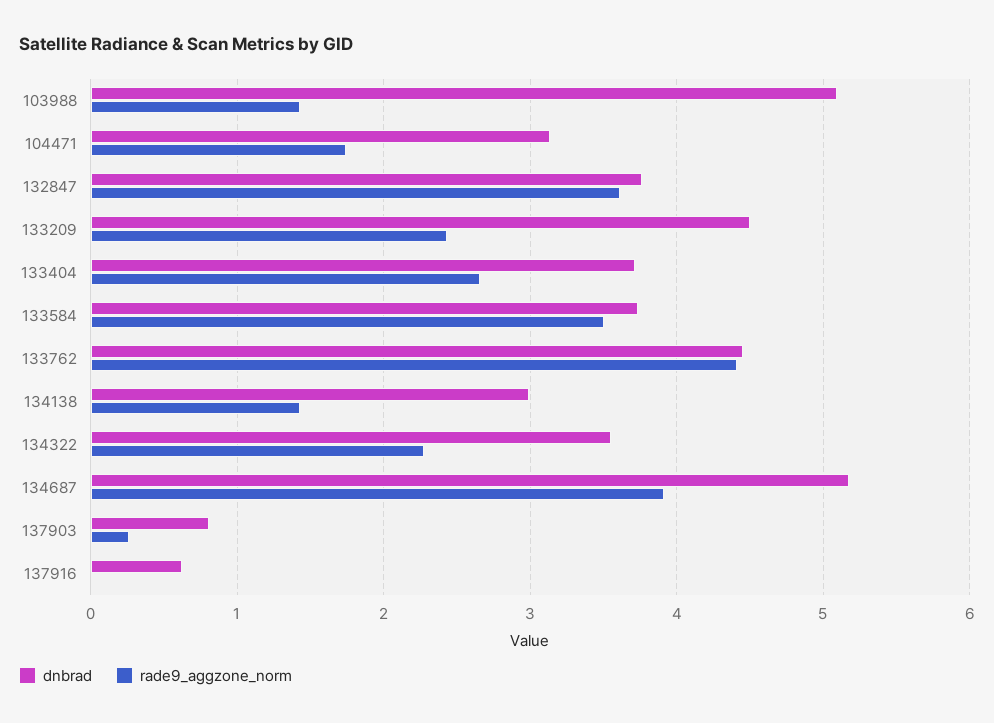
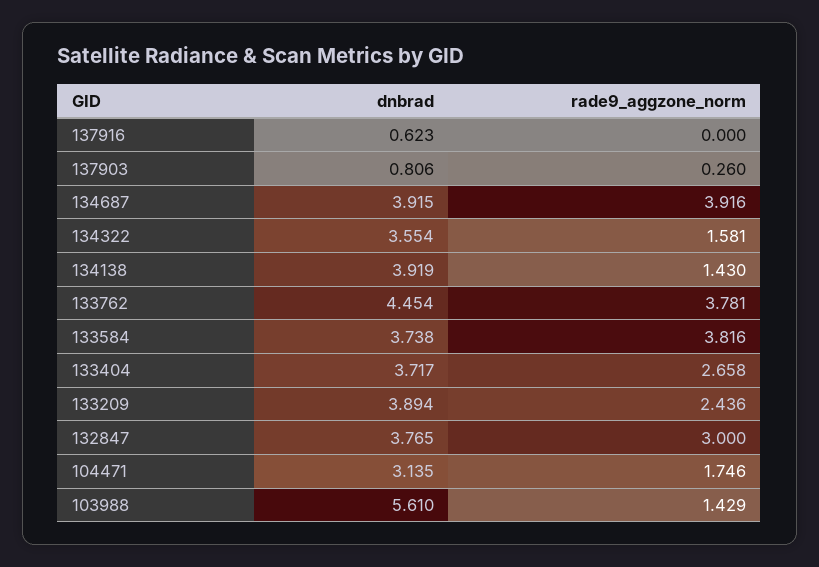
dnbrad, 103988: 5.1 -> 5.61
rade9_aggzone_norm, 132847: 3.6 -> 3
dnbrad, 133209: 4.5 -> 3.894
rade9_aggzone_norm, 133584: 3.5 -> 3.816
rade9_aggzone_norm, 133762: 4.4 -> 3.781
dnbrad, 134138: 3 -> 3.919
rade9_aggzone_norm, 134322: 2.3 -> 1.581
dnbrad, 134687: 5.2 -> 3.915

